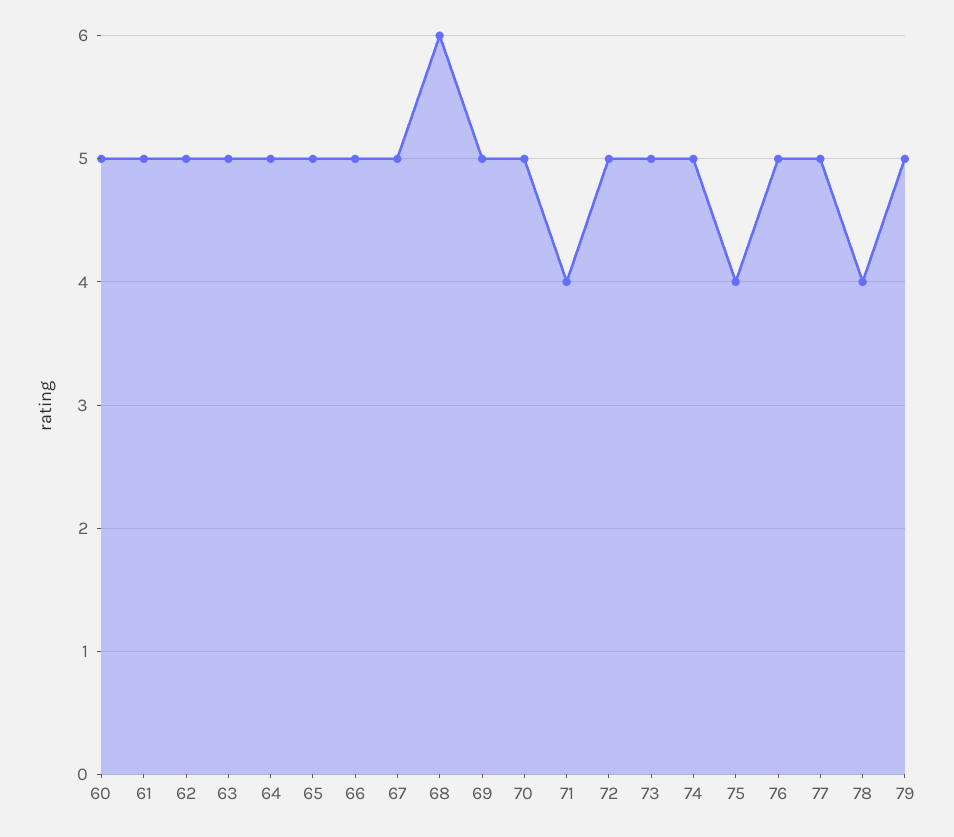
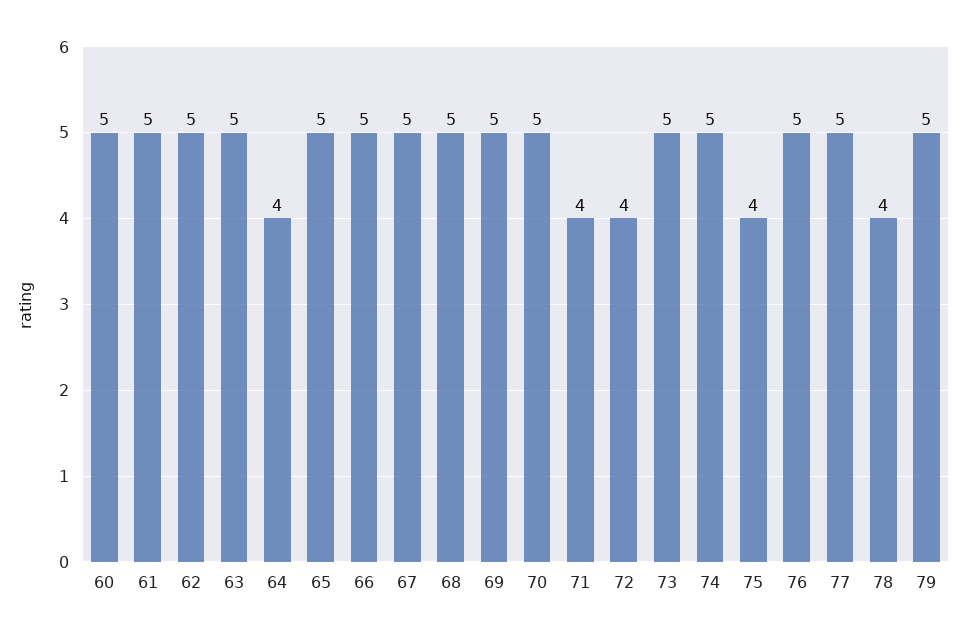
64: 5 -> 4
68: 6 -> 5
72: 5 -> 4

